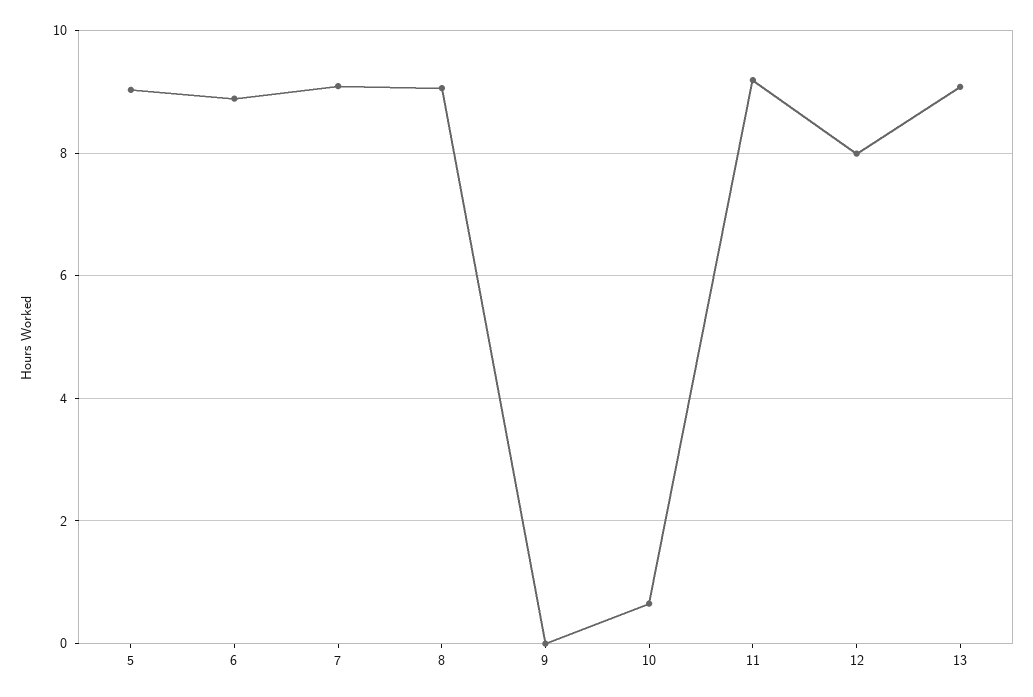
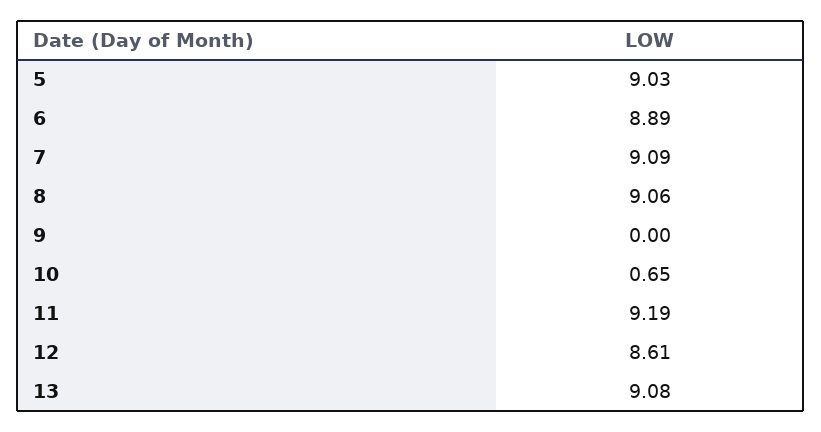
12: 8 -> 8.61

